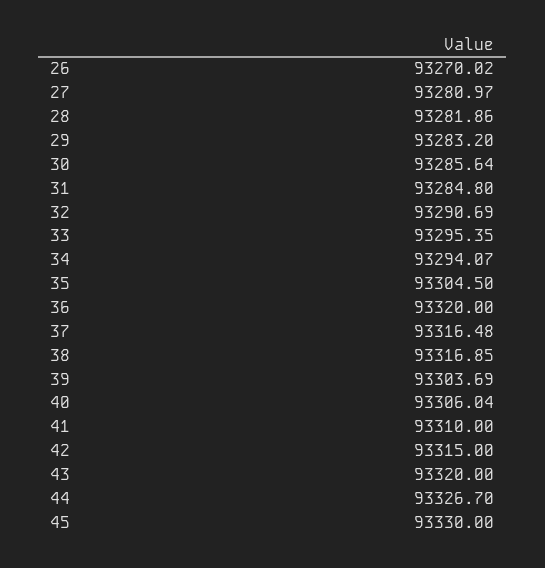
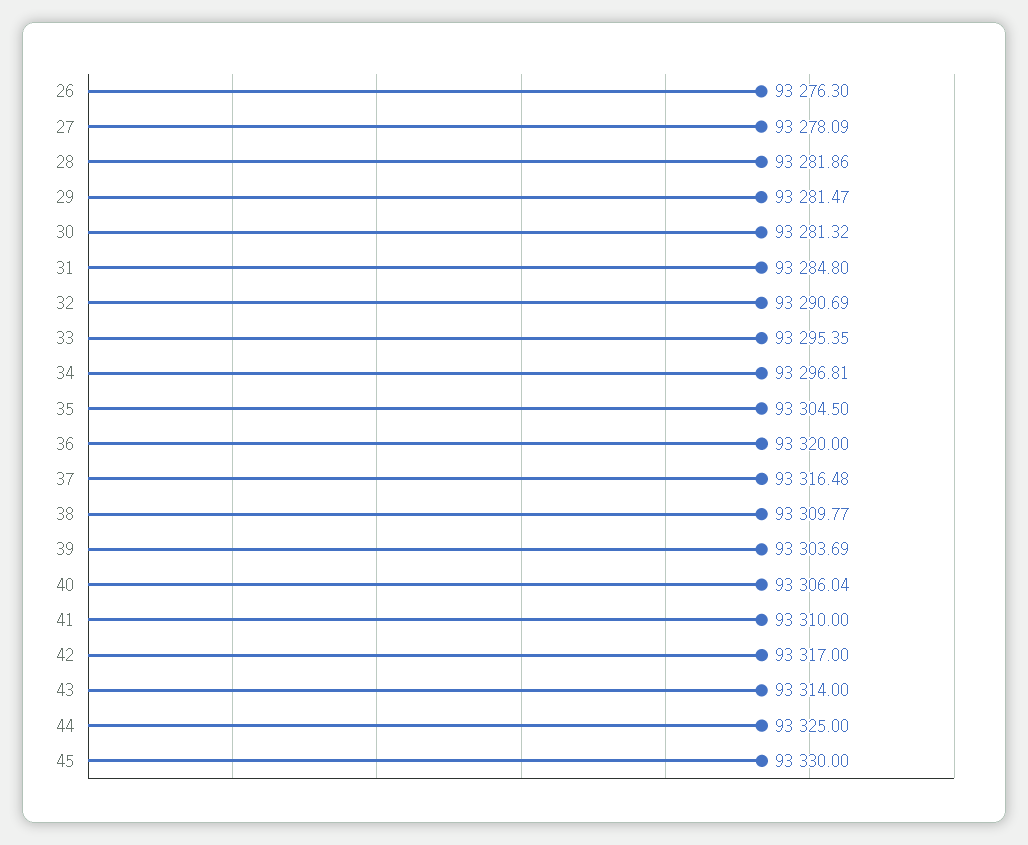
26: 93270.02 -> 93276.3
27: 93280.97 -> 93278.09
29: 93283.2 -> 93281.47
30: 93285.64 -> 93281.32
34: 93294.07 -> 93296.81
38: 93316.85 -> 93309.77
42: 93315 -> 93317
43: 93320 -> 93314
44: 93326.7 -> 93325

